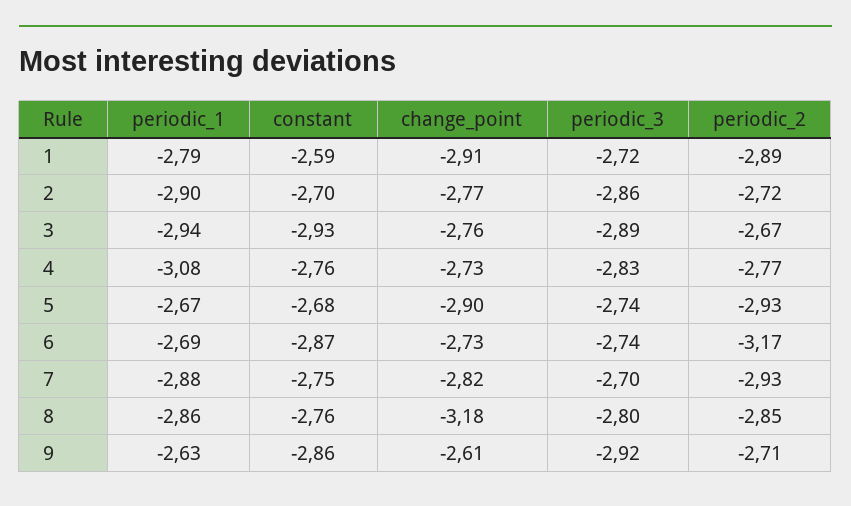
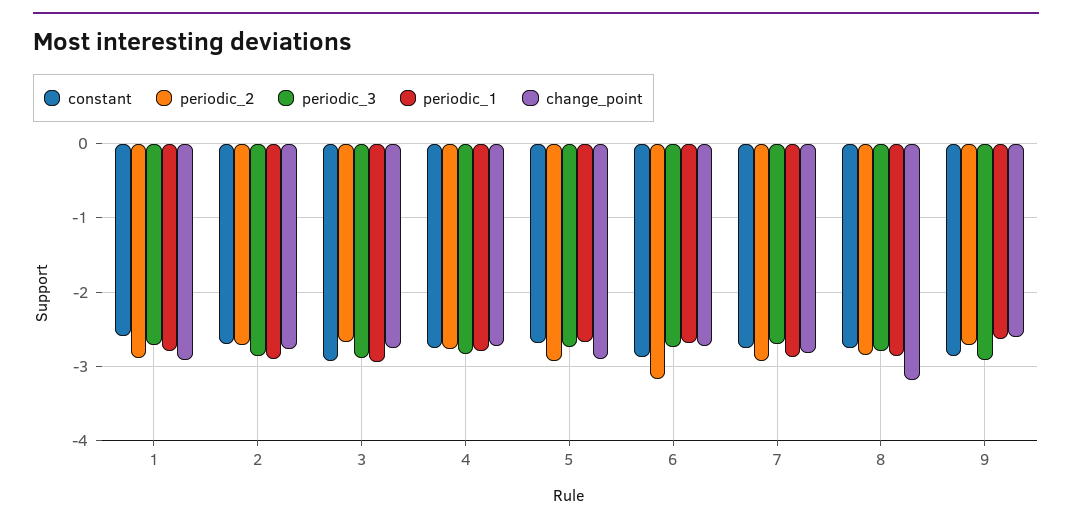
periodic_1, 4: -3.08 -> -2.8

